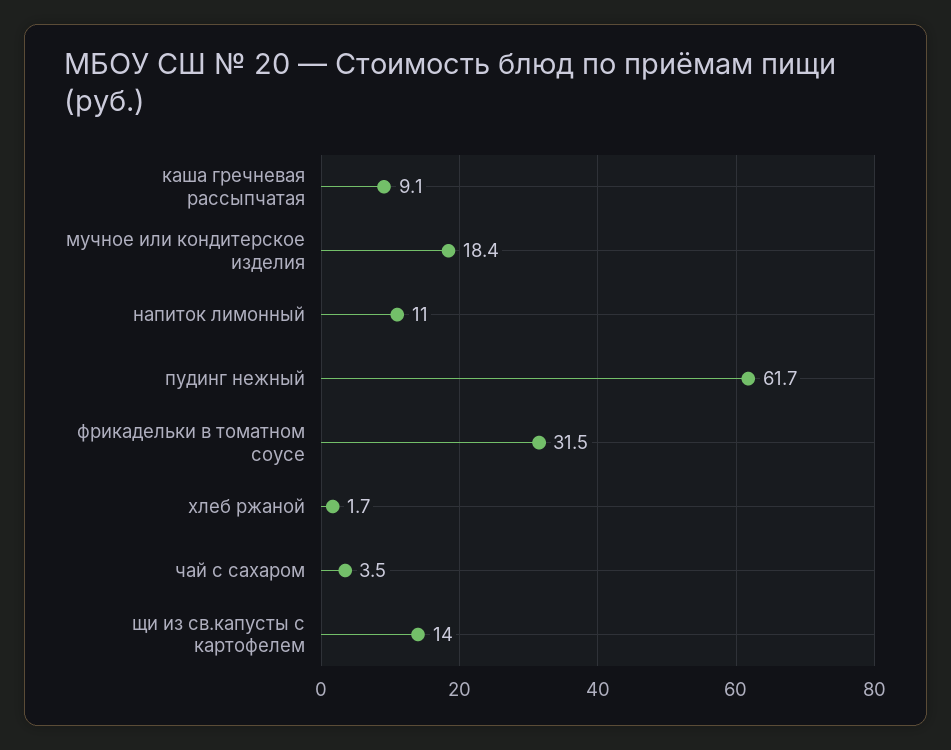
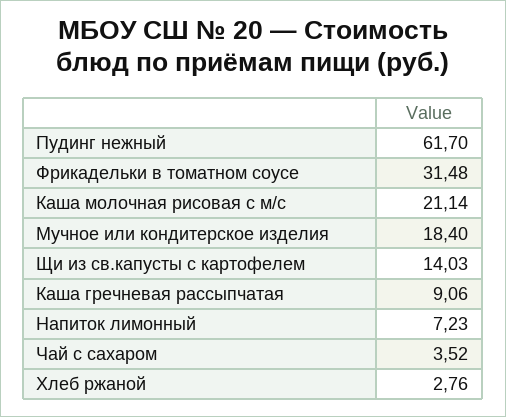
напиток лимонный: 11 -> 7.23
хлеб ржаной: 1.7 -> 2.76
Каша молочная рисовая с м/с: none -> 21.14

